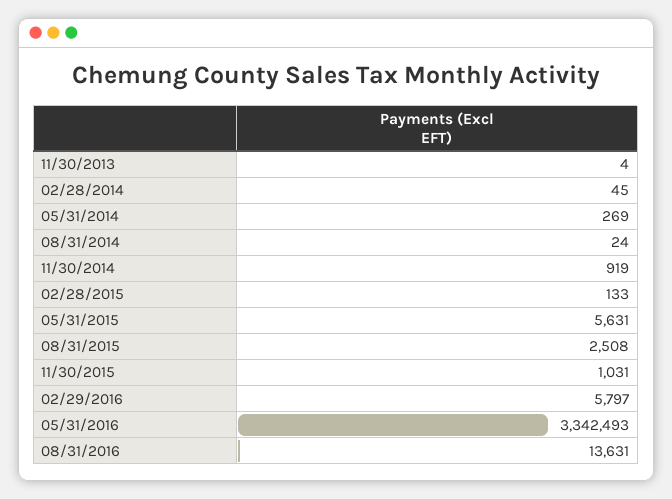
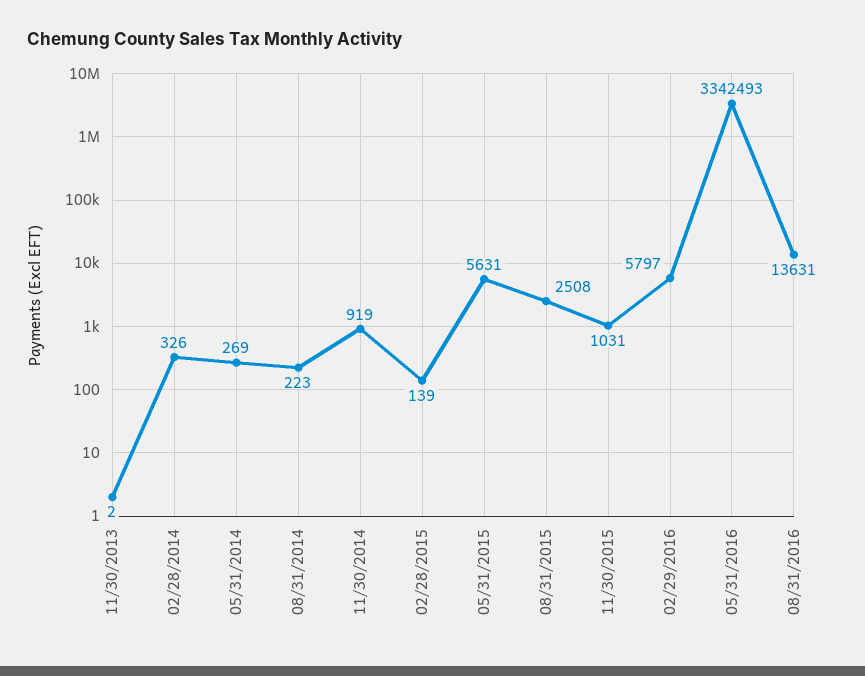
11/30/2013: 4 -> 2
02/28/2014: 45 -> 326
08/31/2014: 24 -> 223
02/28/2015: 133 -> 139

